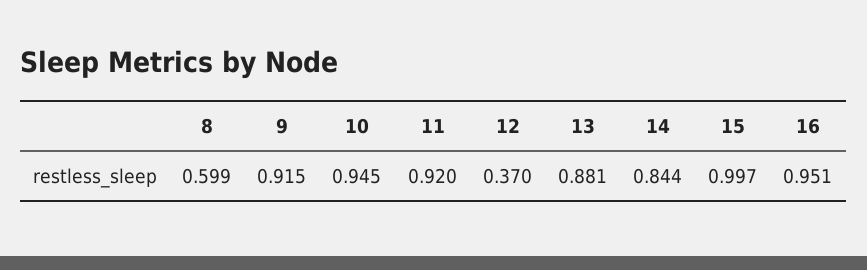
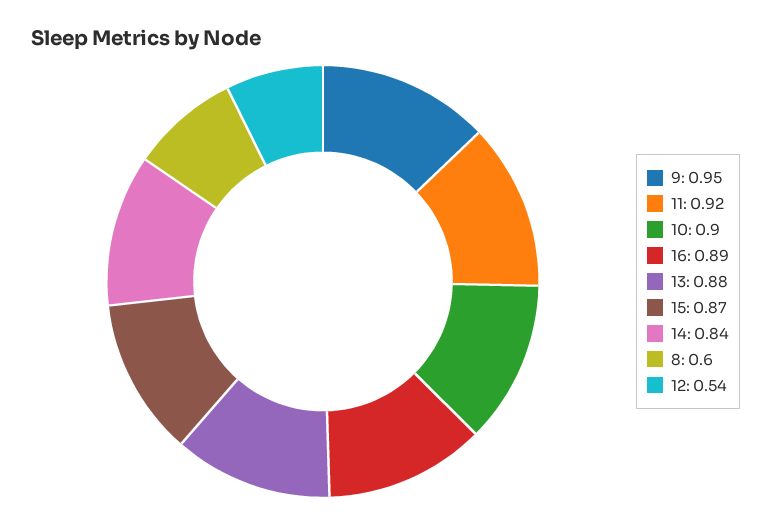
9: 0.915 -> 0.95
10: 0.945 -> 0.9
12: 0.37 -> 0.54
15: 0.997 -> 0.87
16: 0.951 -> 0.89

